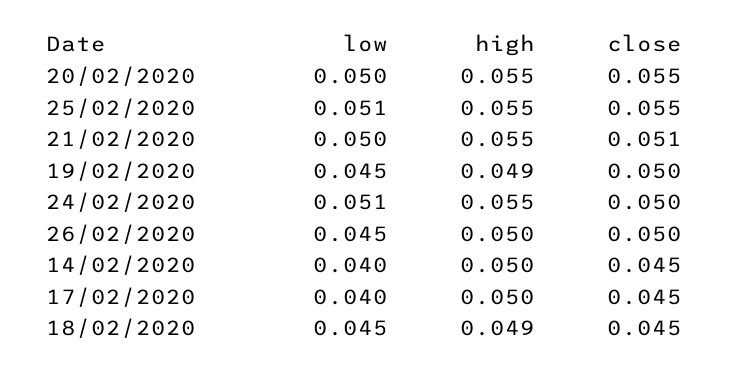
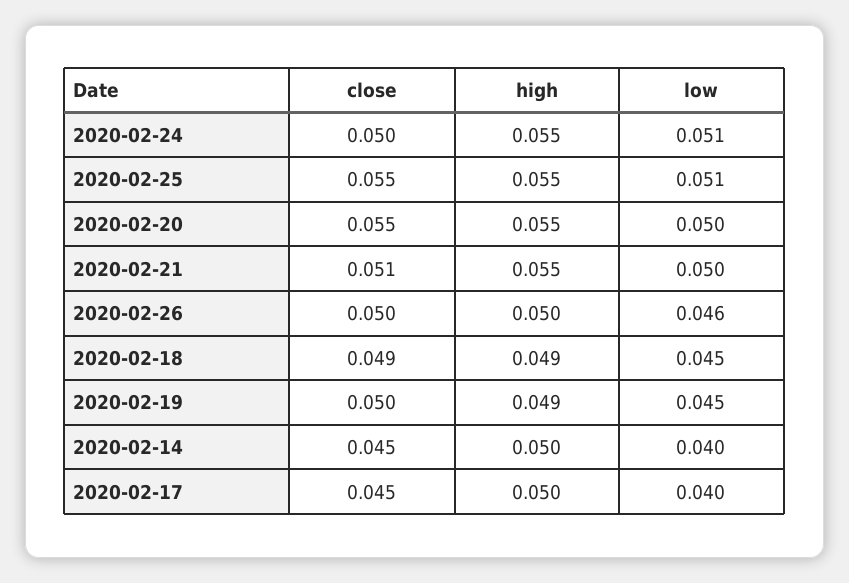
low, 26/02/2020: 0.045 -> 0.046
close, 18/02/2020: 0.045 -> 0.049

